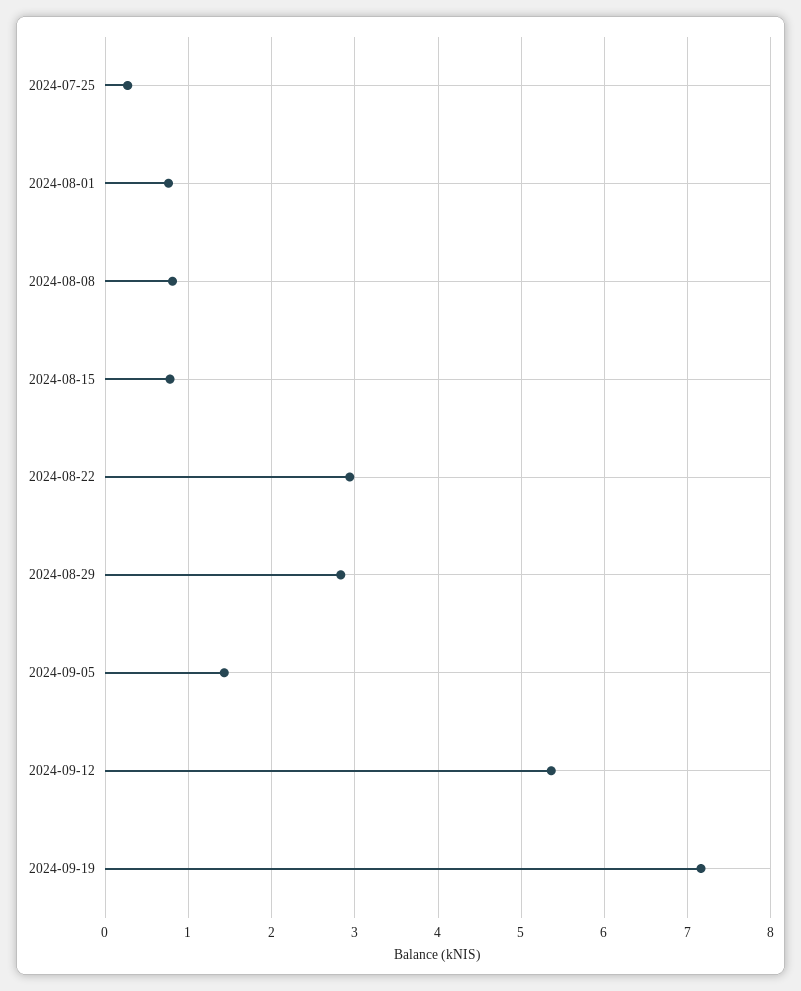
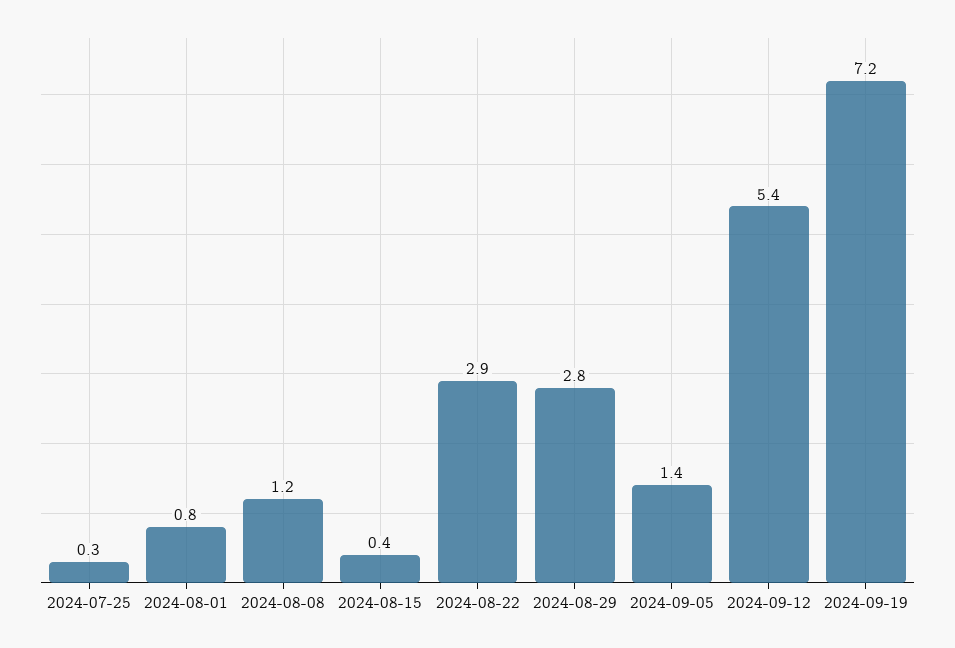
2024-08-08: 0.8 -> 1.2
2024-08-15: 0.8 -> 0.4

